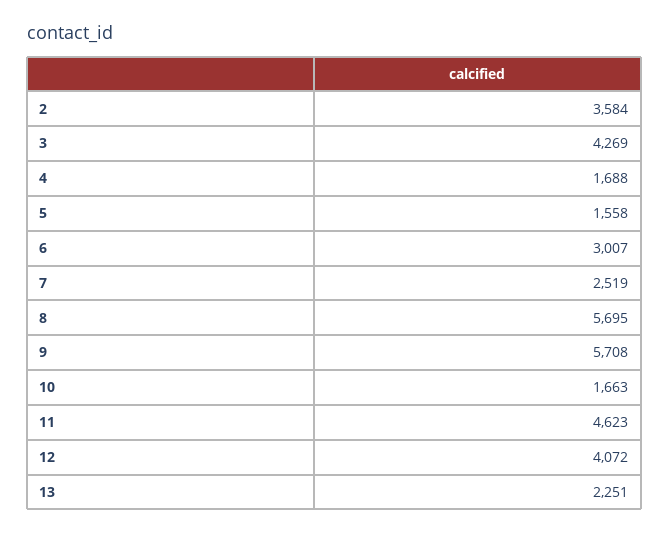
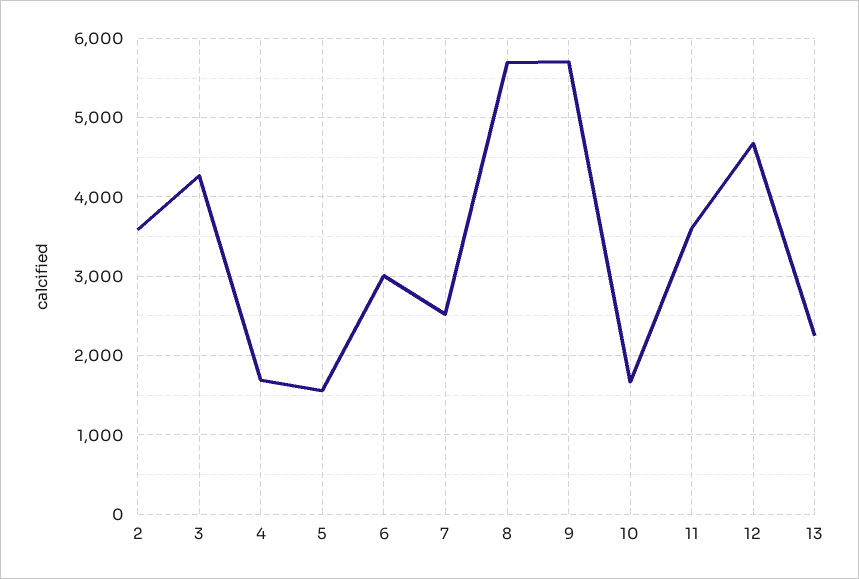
11: 4623 -> 3600
12: 4072 -> 4700

